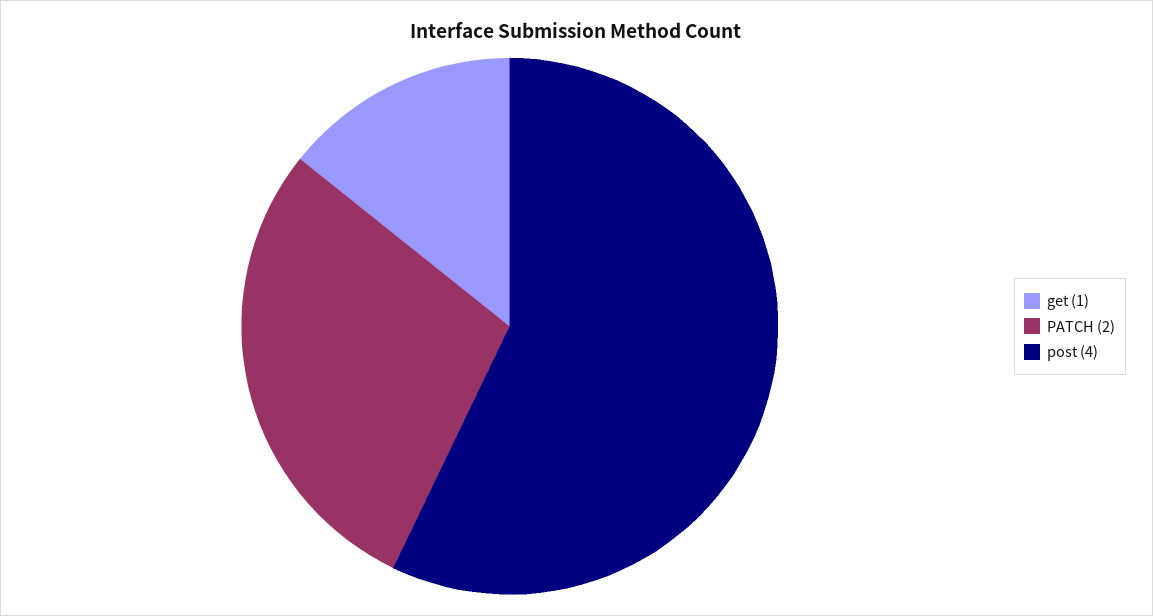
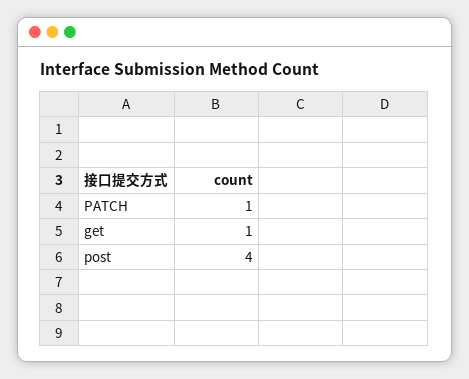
PATCH: 2 -> 1

